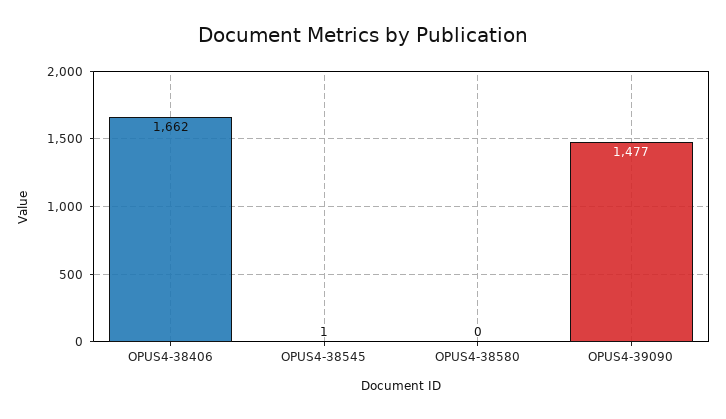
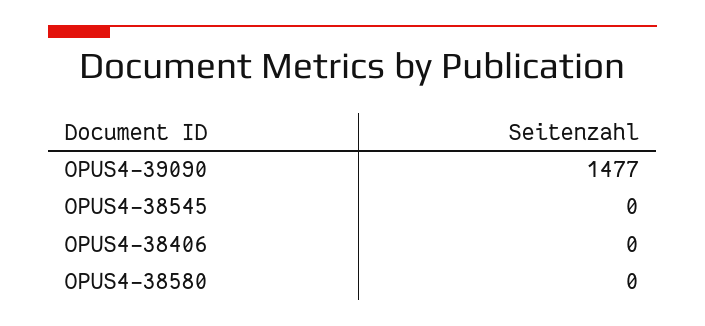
OPUS4-38406: 1662 -> 0
OPUS4-38545: 1 -> 0

